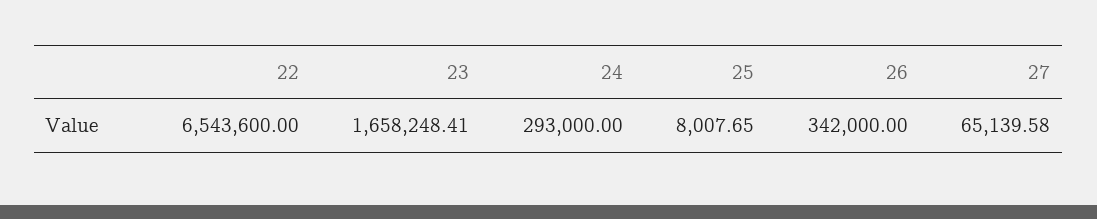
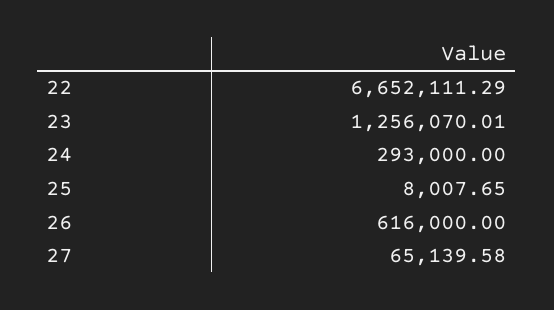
22: 6543600 -> 6652111.29
23: 1658248.41 -> 1256070.01
26: 342000 -> 616000

